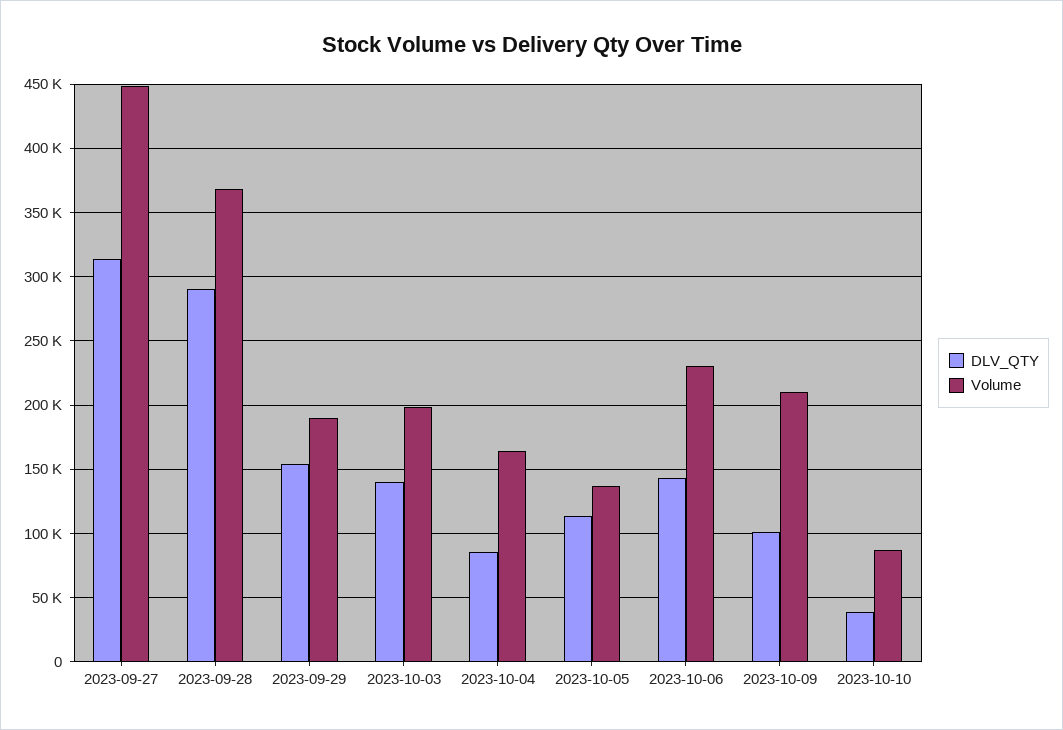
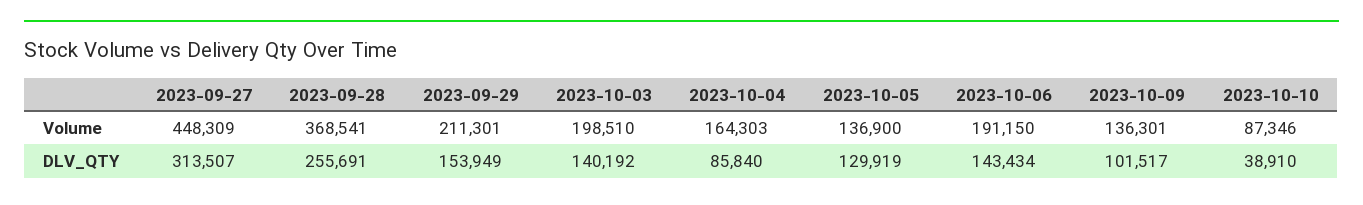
DLV_QTY, 2023-09-28: 290000 -> 255691
Volume, 2023-09-29: 190000 -> 211301
DLV_QTY, 2023-10-05: 115000 -> 129919
Volume, 2023-10-06: 230000 -> 191150
Volume, 2023-10-09: 210000 -> 136301

